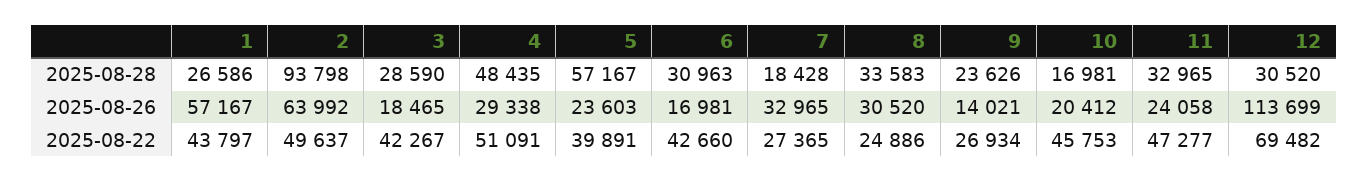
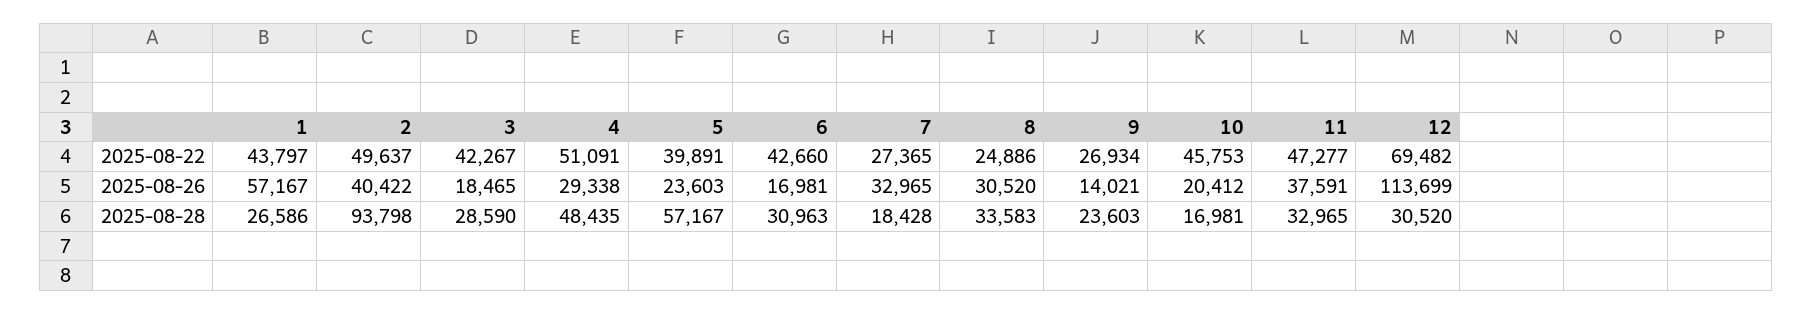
9, 2025-08-28: 23626 -> 23603
2, 2025-08-26: 63992 -> 40422
11, 2025-08-26: 24058 -> 37591

